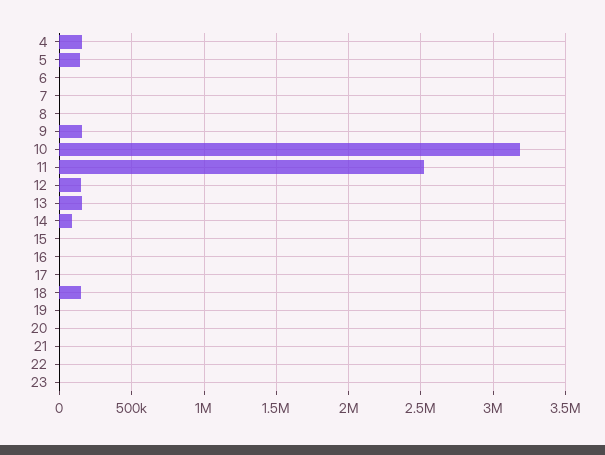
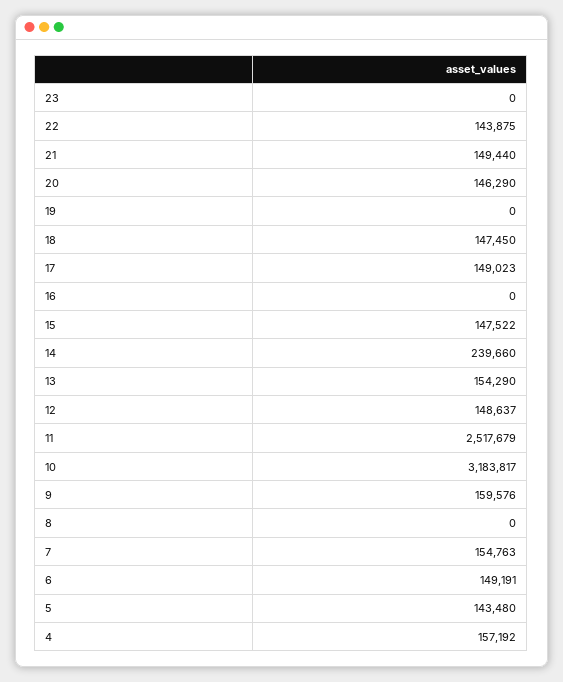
6: 0 -> 149191
7: 0 -> 154763
14: 100000 -> 239660
15: 0 -> 147522
17: 0 -> 149023
20: 0 -> 146290
21: 0 -> 149440
22: 0 -> 143875

